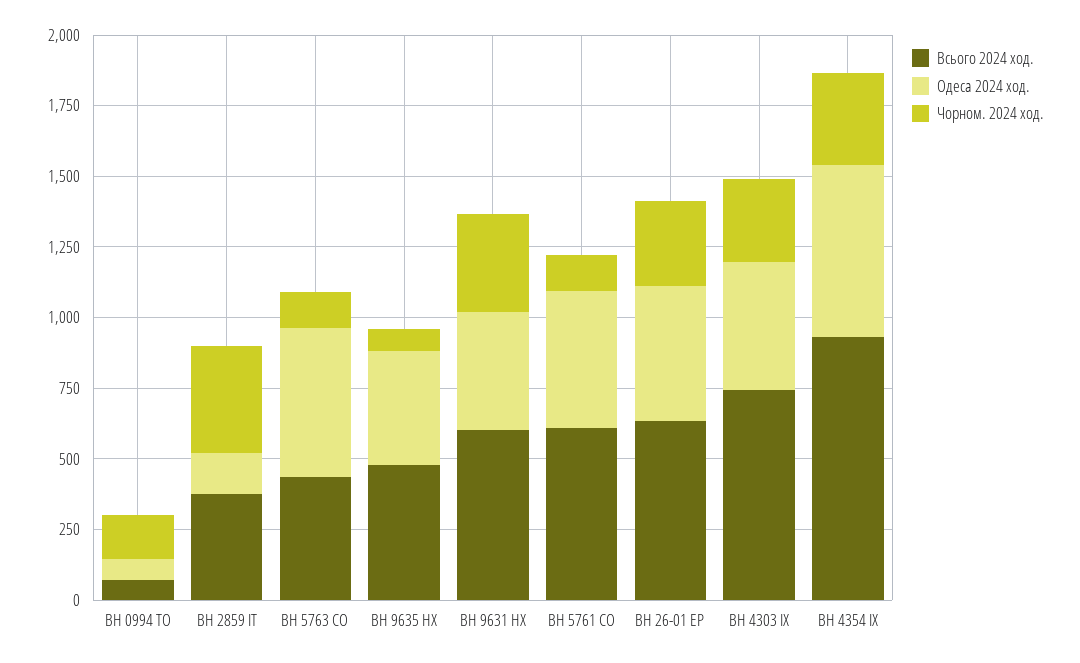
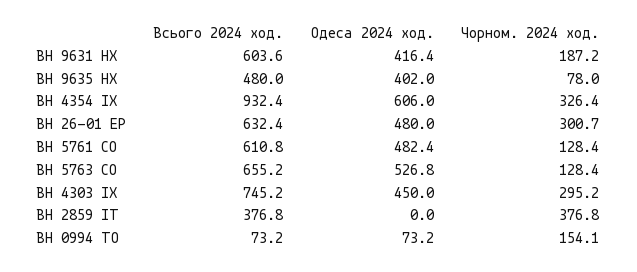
Одеса 2024 ход., ВН 2859 ІТ: 150 -> 0
Всього 2024 ход., ВН 5763 СО: 450 -> 655.2
Чорном. 2024 ход., ВН 9631 НХ: 350 -> 187.2

